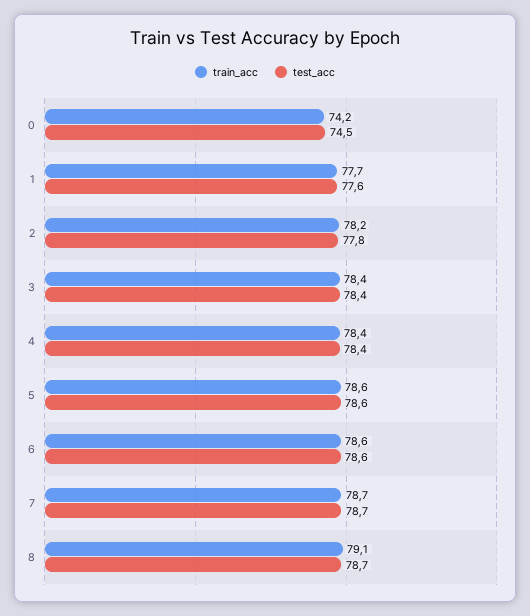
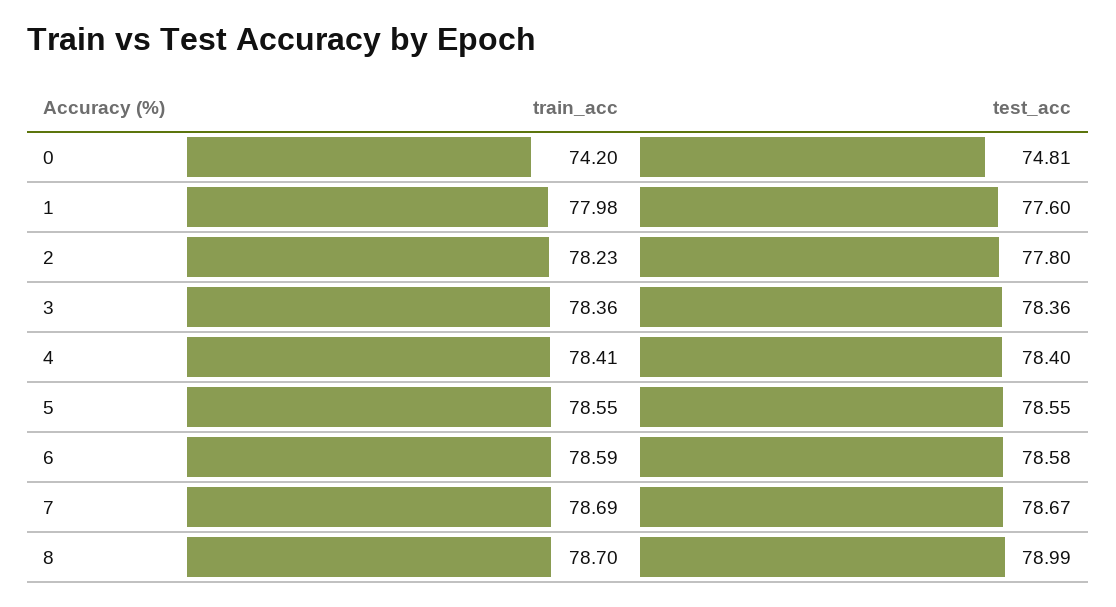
test_acc, 0: 74.5 -> 74.81
train_acc, 1: 77.7 -> 77.98
train_acc, 8: 79.1 -> 78.7
test_acc, 8: 78.7 -> 78.99

